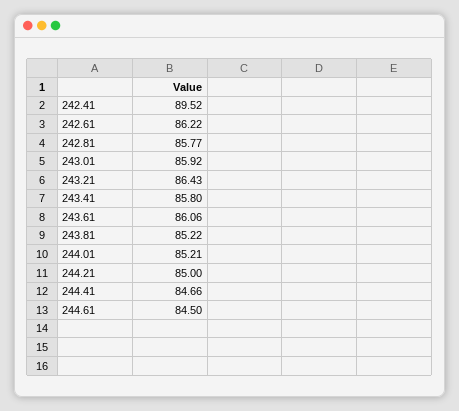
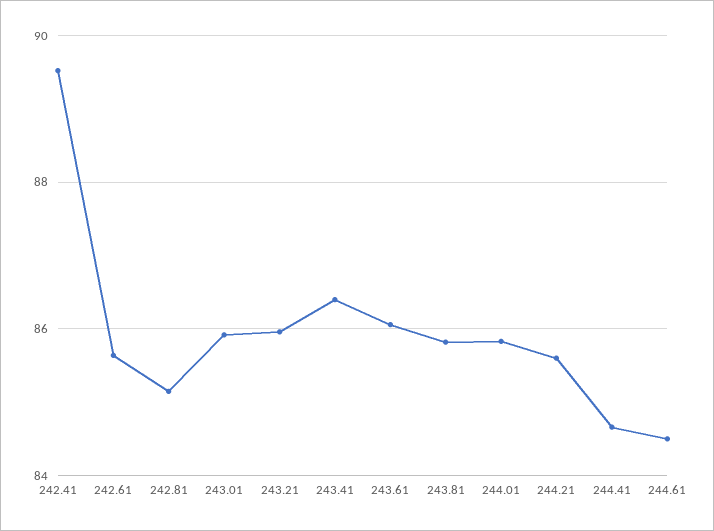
242.61: 86.22 -> 85.6
242.81: 85.77 -> 85.2
243.21: 86.43 -> 86
243.41: 85.8 -> 86.4
243.81: 85.22 -> 85.8
244.01: 85.21 -> 85.8
244.21: 85 -> 85.6

